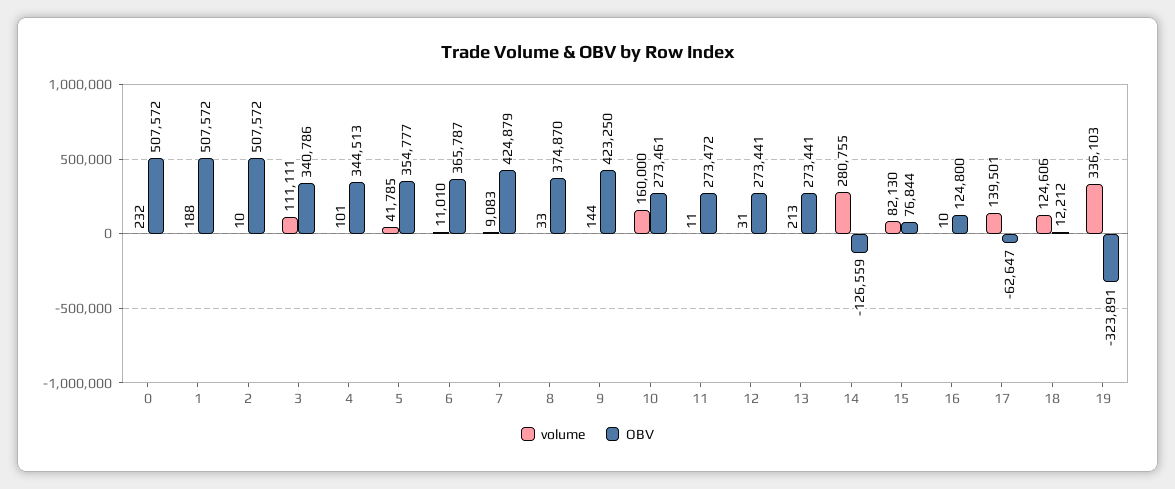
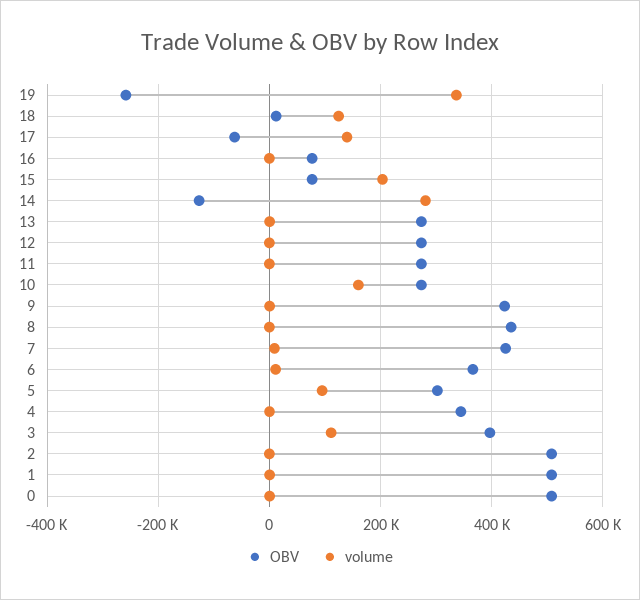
OBV, 3: 340786 -> 400000
volume, 5: 41785 -> 100000
OBV, 5: 354777 -> 300000
OBV, 8: 374870 -> 440000
volume, 15: 82130 -> 200000
OBV, 16: 124800 -> 80000
OBV, 19: -323891 -> -260000

